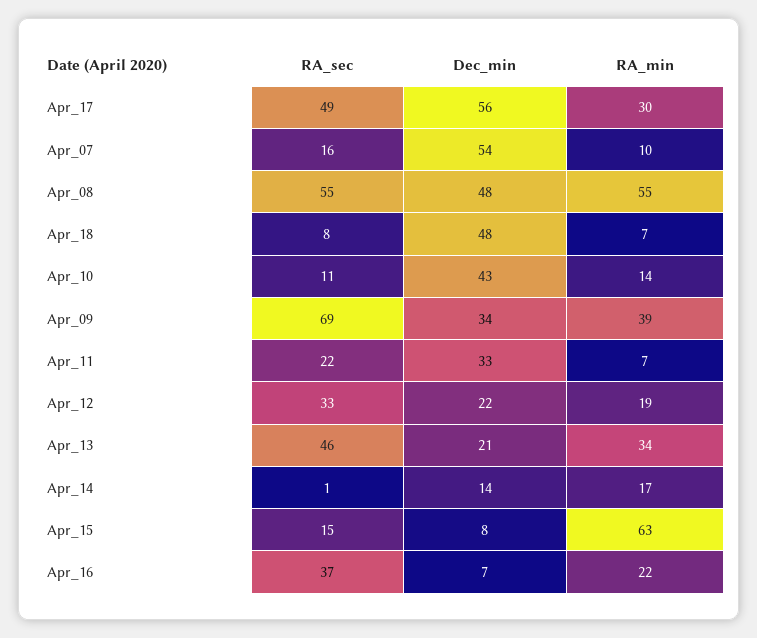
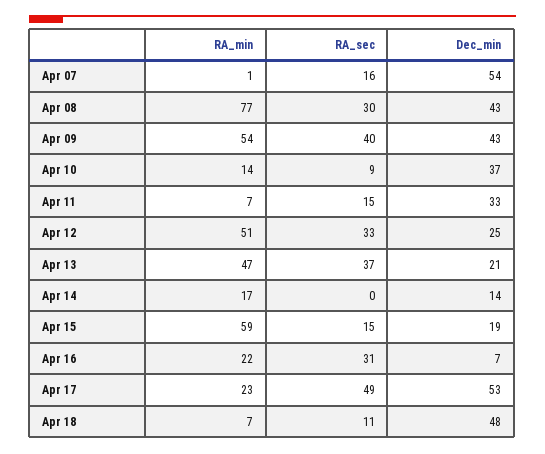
Dec_min, Apr_17: 56 -> 53
RA_min, Apr_17: 30 -> 23
RA_min, Apr_07: 10 -> 1
RA_sec, Apr_08: 55 -> 30
Dec_min, Apr_08: 48 -> 43
RA_min, Apr_08: 55 -> 77
RA_sec, Apr_18: 8 -> 11
RA_sec, Apr_10: 11 -> 9
Dec_min, Apr_10: 43 -> 37
RA_sec, Apr_09: 69 -> 40
Dec_min, Apr_09: 34 -> 43
RA_min, Apr_09: 39 -> 54
RA_sec, Apr_11: 22 -> 15
Dec_min, Apr_12: 22 -> 25
RA_min, Apr_12: 19 -> 51
RA_sec, Apr_13: 46 -> 37
RA_min, Apr_13: 34 -> 47
RA_sec, Apr_14: 1 -> 0
Dec_min, Apr_15: 8 -> 19
RA_min, Apr_15: 63 -> 59
RA_sec, Apr_16: 37 -> 31

